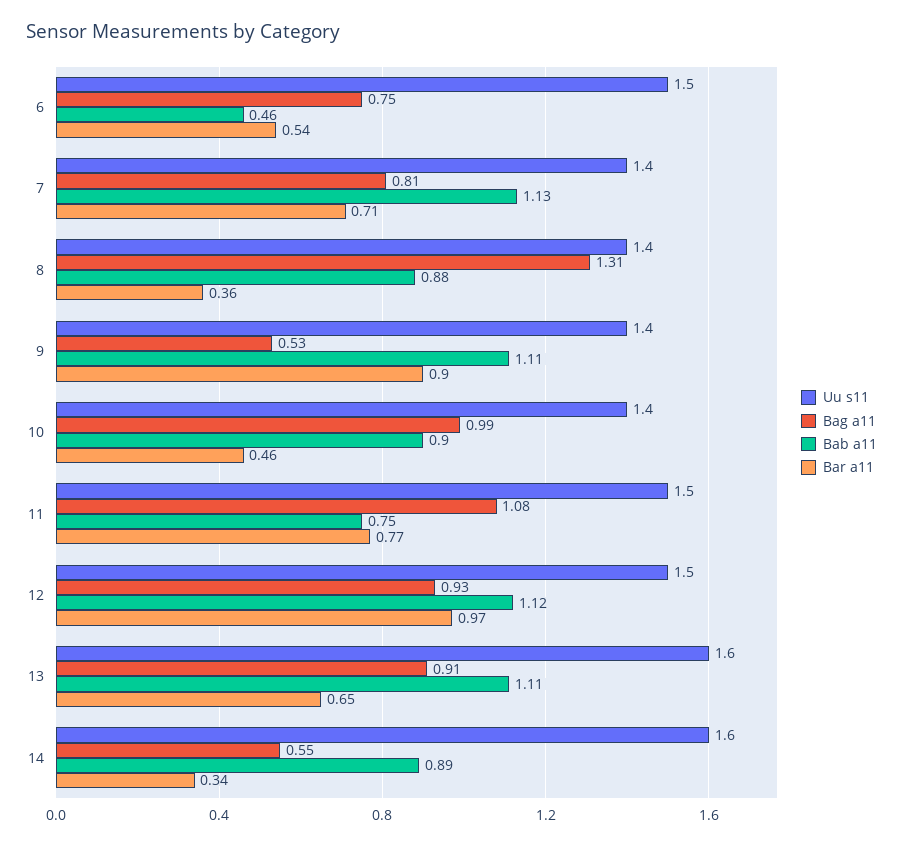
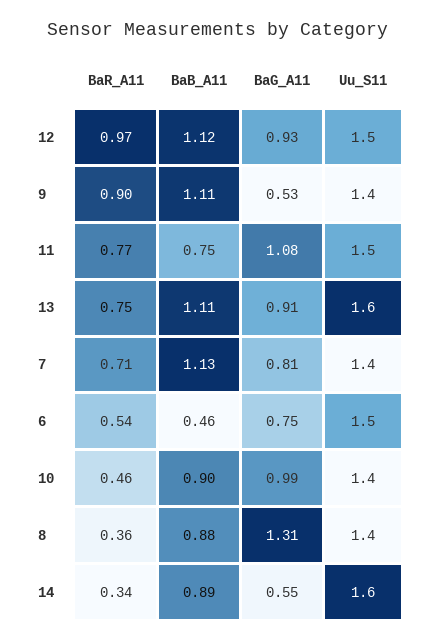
Bar a11, 13: 0.65 -> 0.75

